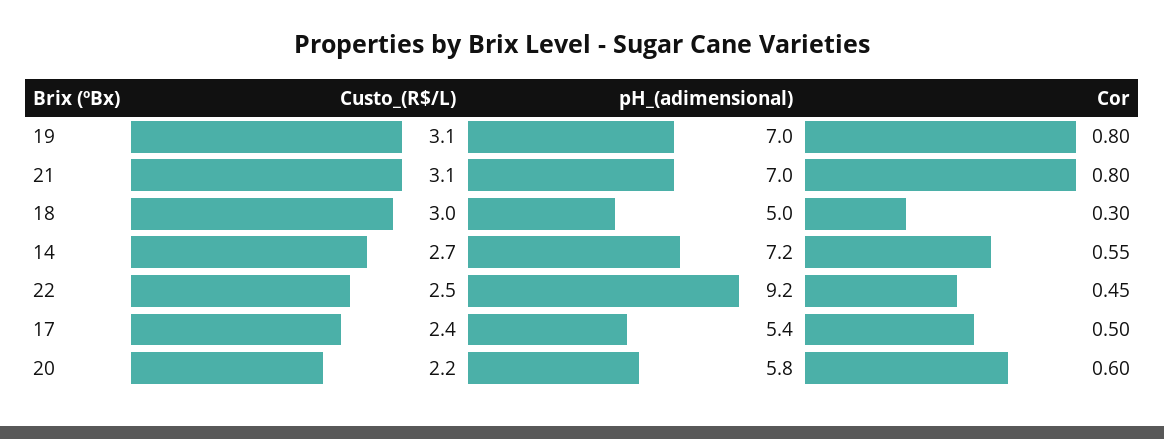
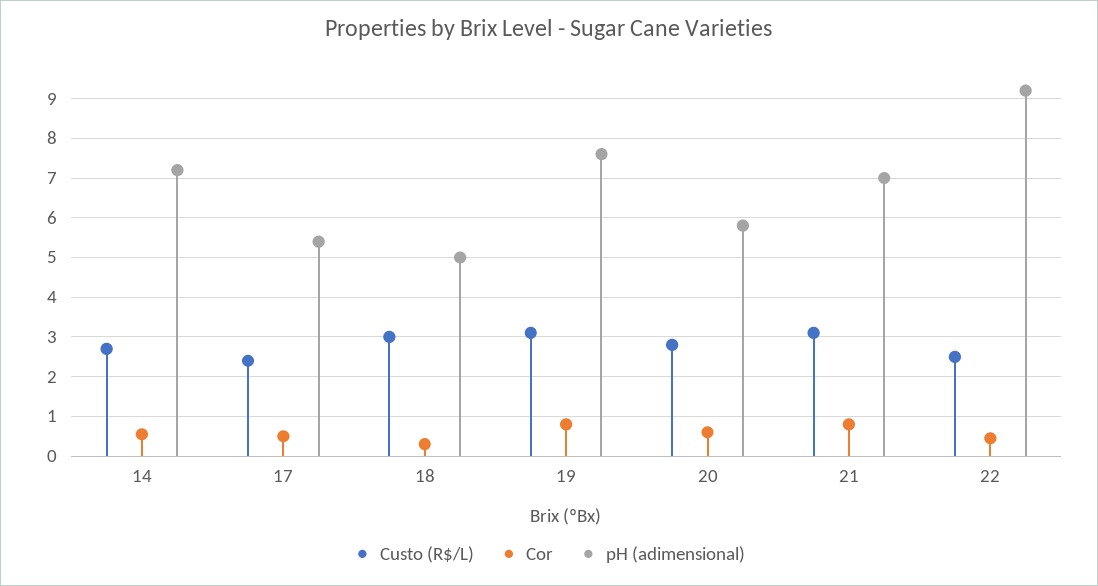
pH_(adimensional), 19: 7 -> 7.6
Custo_(R$/L), 20: 2.2 -> 2.8

